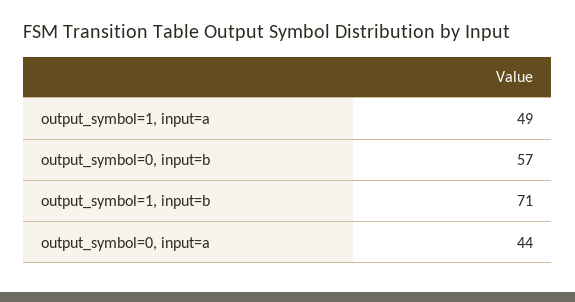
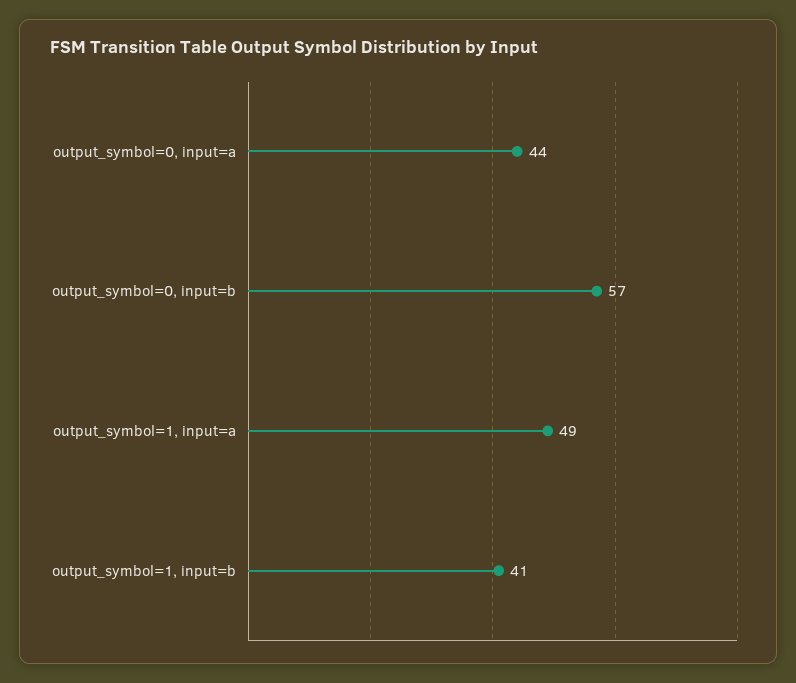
output_symbol=1, input=b: 71 -> 41

